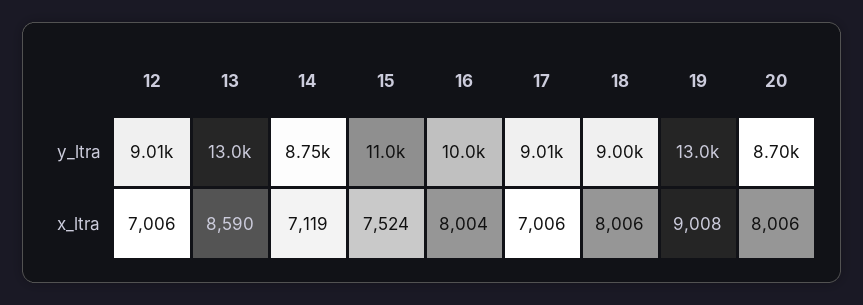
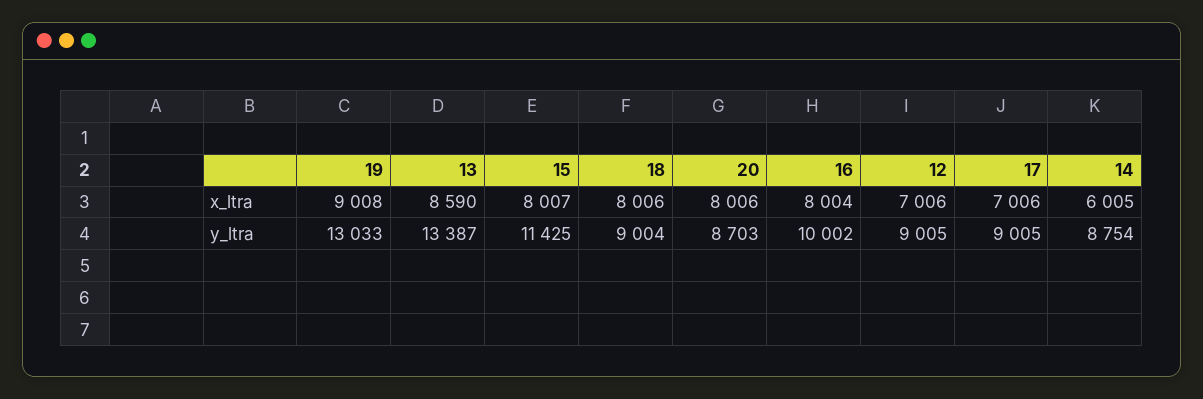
13, y_ltra: 13000 -> 13387
15, y_ltra: 11000 -> 11425
14, x_ltra: 7119 -> 6005
15, x_ltra: 7524 -> 8007

